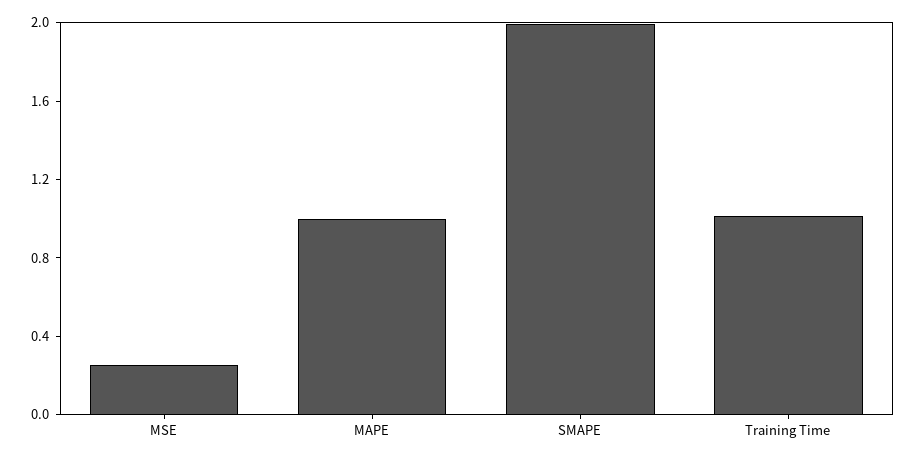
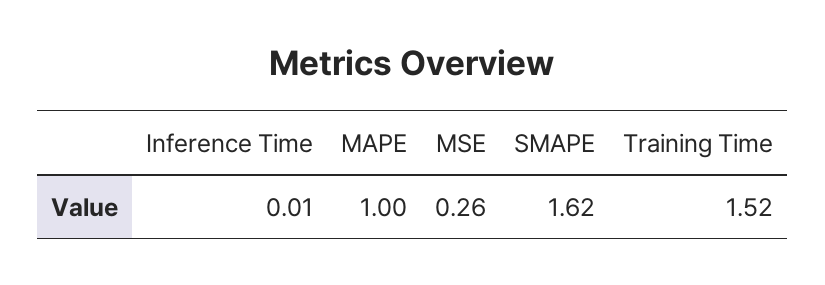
SMAPE: 2 -> 1.62
Training Time: 1 -> 1.52
Inference Time: none -> 0.01

